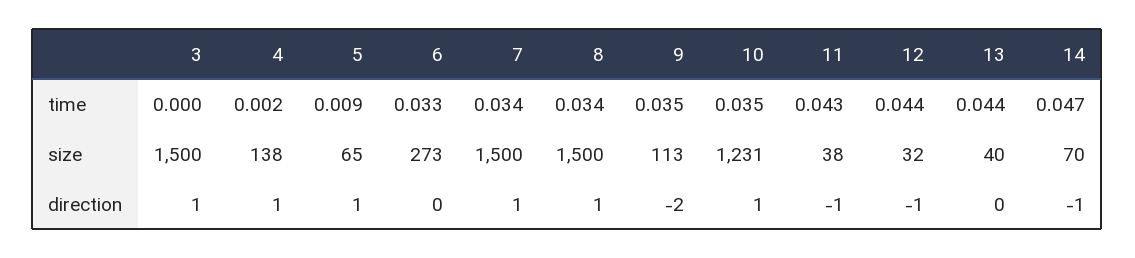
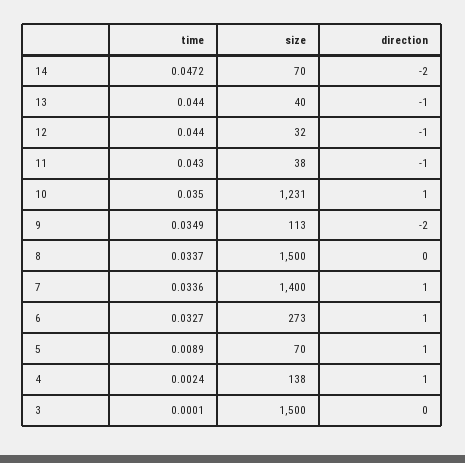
5, size: 65 -> 70
7, size: 1500 -> 1400
3, direction: 1 -> 0
6, direction: 0 -> 1
8, direction: 1 -> 0
13, direction: 0 -> -1
14, direction: -1 -> -2

